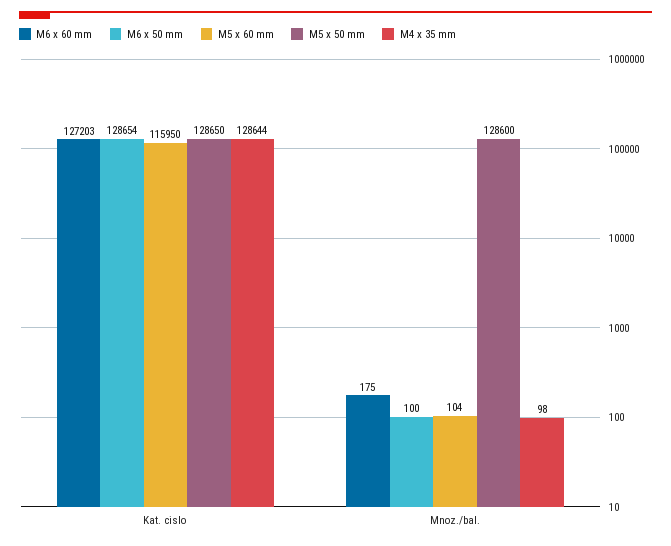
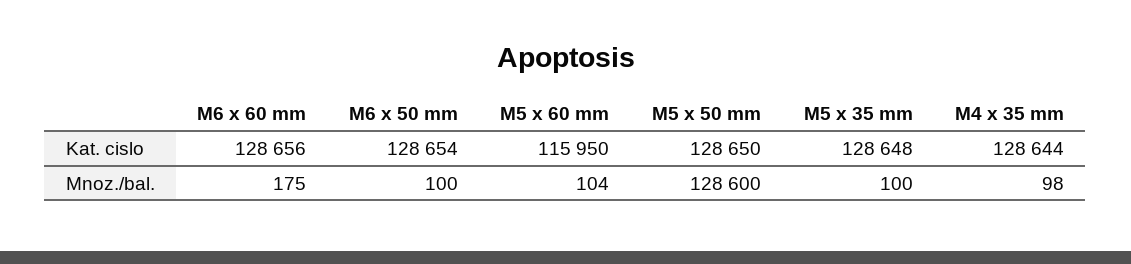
M6 x 60 mm, Kat. cislo: 127203 -> 128656
M5 x 35 mm, Kat. cislo: none -> 128648
M5 x 35 mm, Mnoz./bal.: none -> 100

